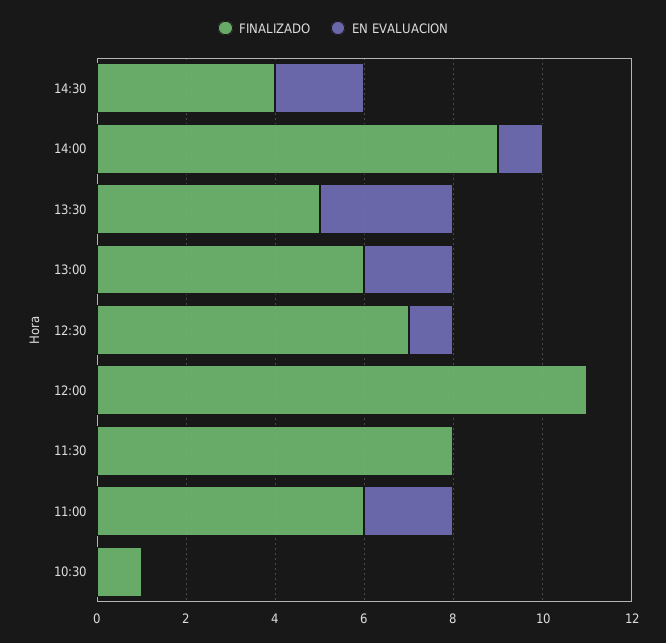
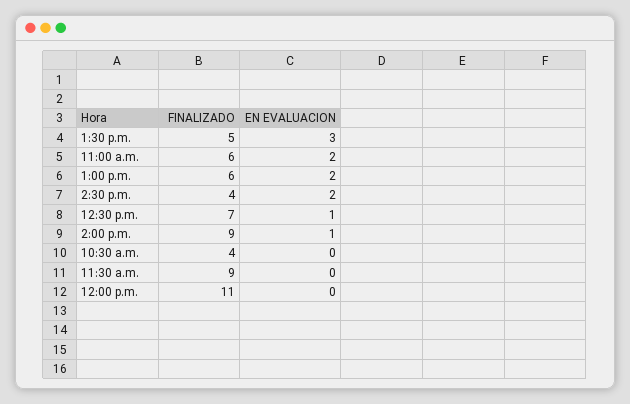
FINALIZADO, 11:30: 8 -> 9
FINALIZADO, 10:30: 1 -> 4

